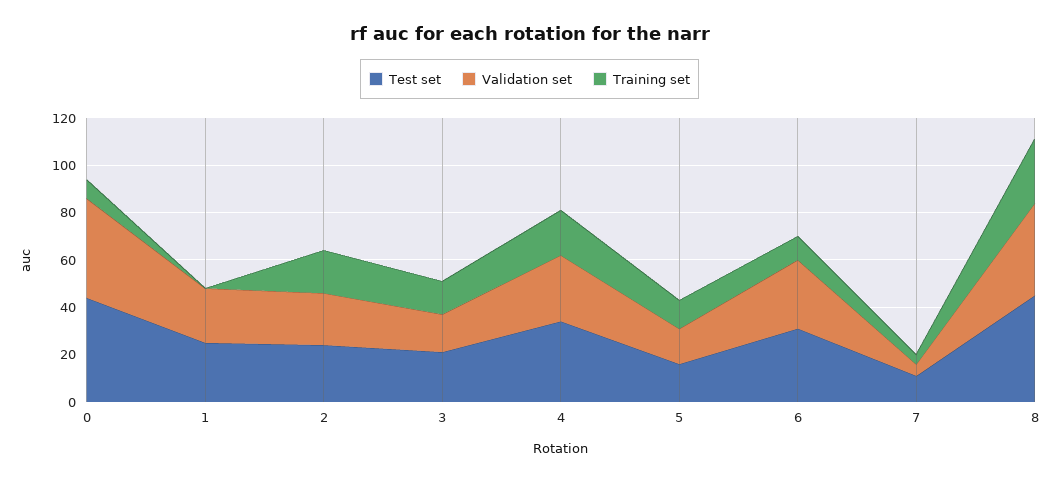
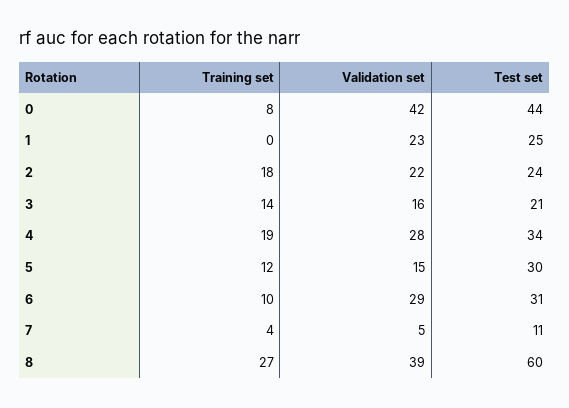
Test set, 5: 15 -> 30
Test set, 8: 45 -> 60

